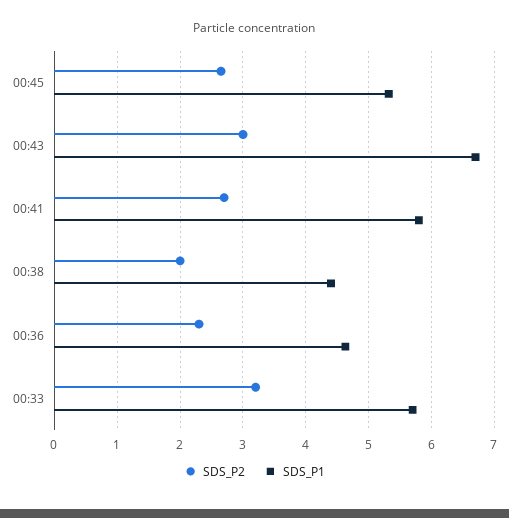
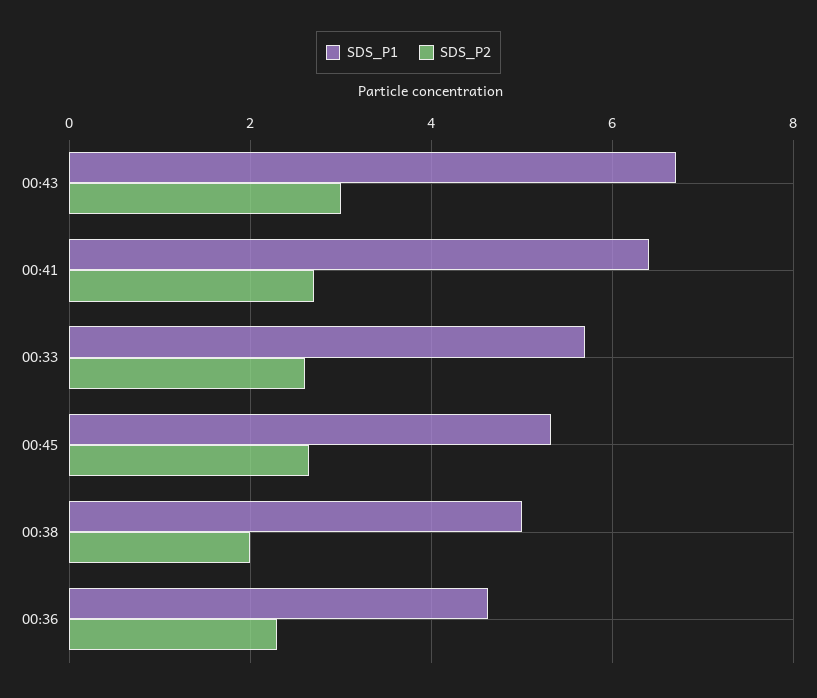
SDS_P1, 00:41: 5.8 -> 6.4
SDS_P1, 00:38: 4.4 -> 5
SDS_P2, 00:33: 3.2 -> 2.6

